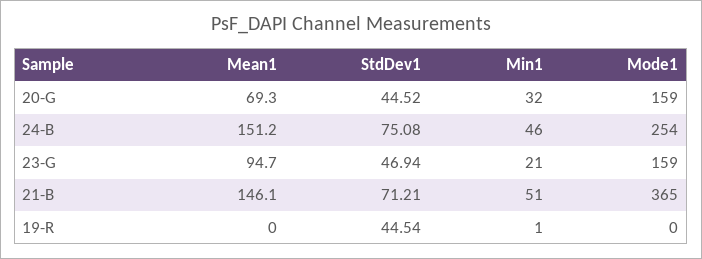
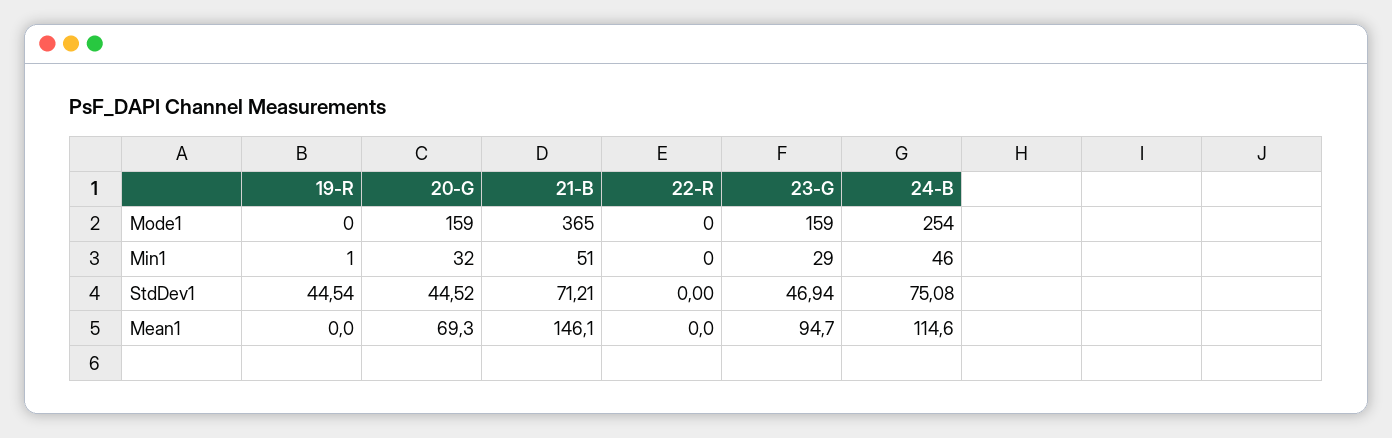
Mean1, 24-B: 151.2 -> 114.6
Min1, 23-G: 21 -> 29
Mode1, 22-R: none -> 0
Min1, 22-R: none -> 0
StdDev1, 22-R: none -> 0
Mean1, 22-R: none -> 0

